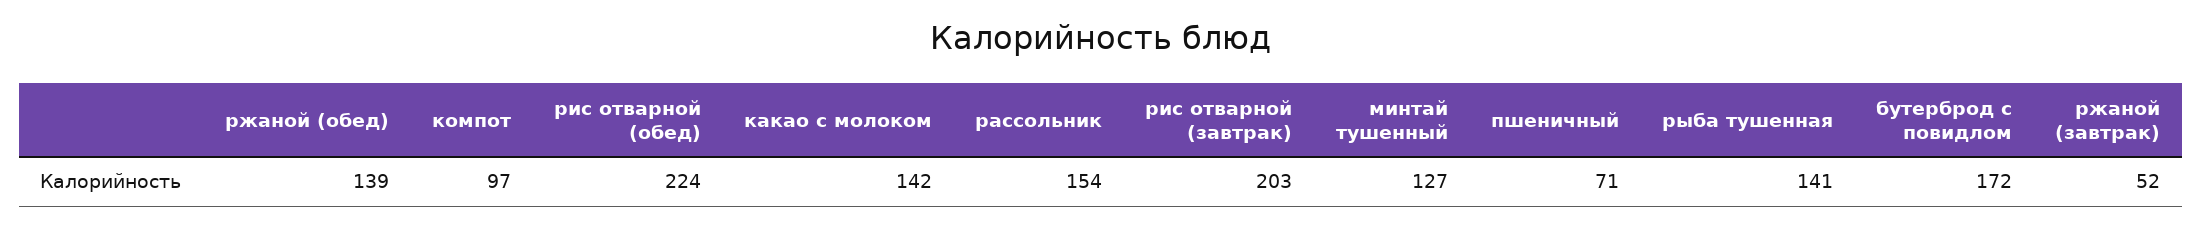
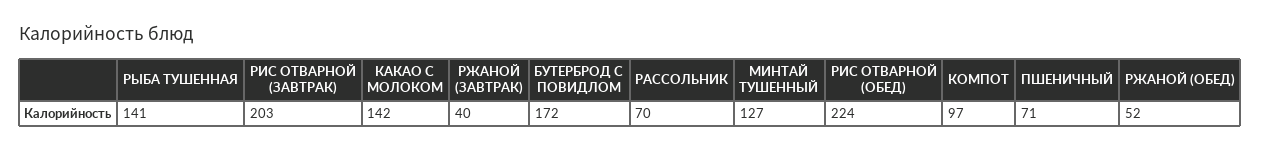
ржаной (обед): 139 -> 52
рассольник: 154 -> 70
ржаной (завтрак): 52 -> 40

